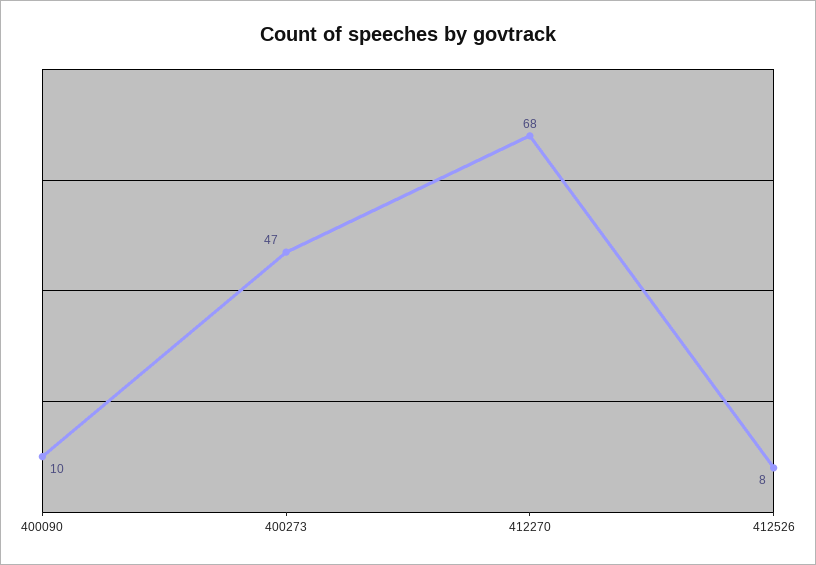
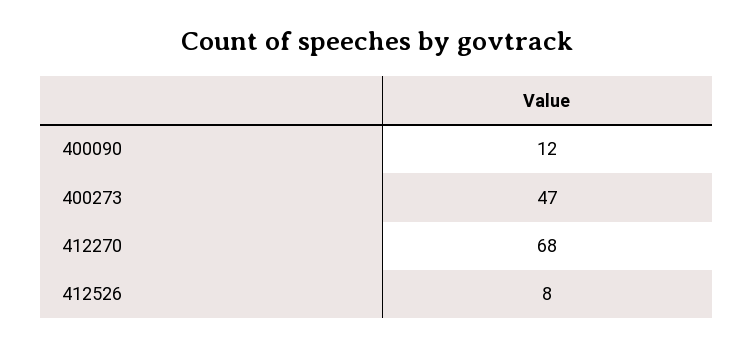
400090: 10 -> 12

